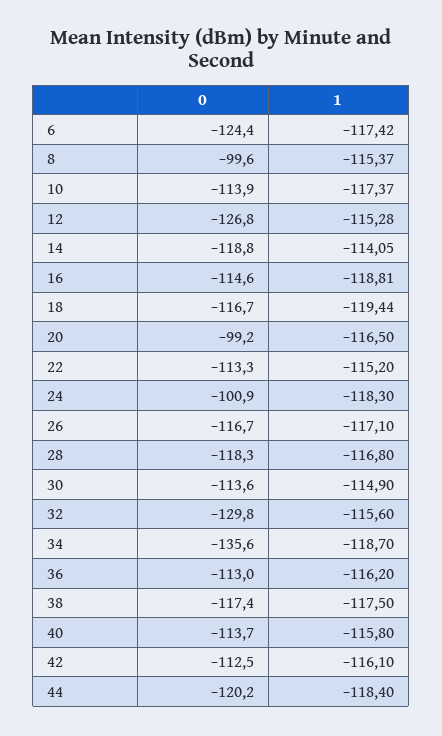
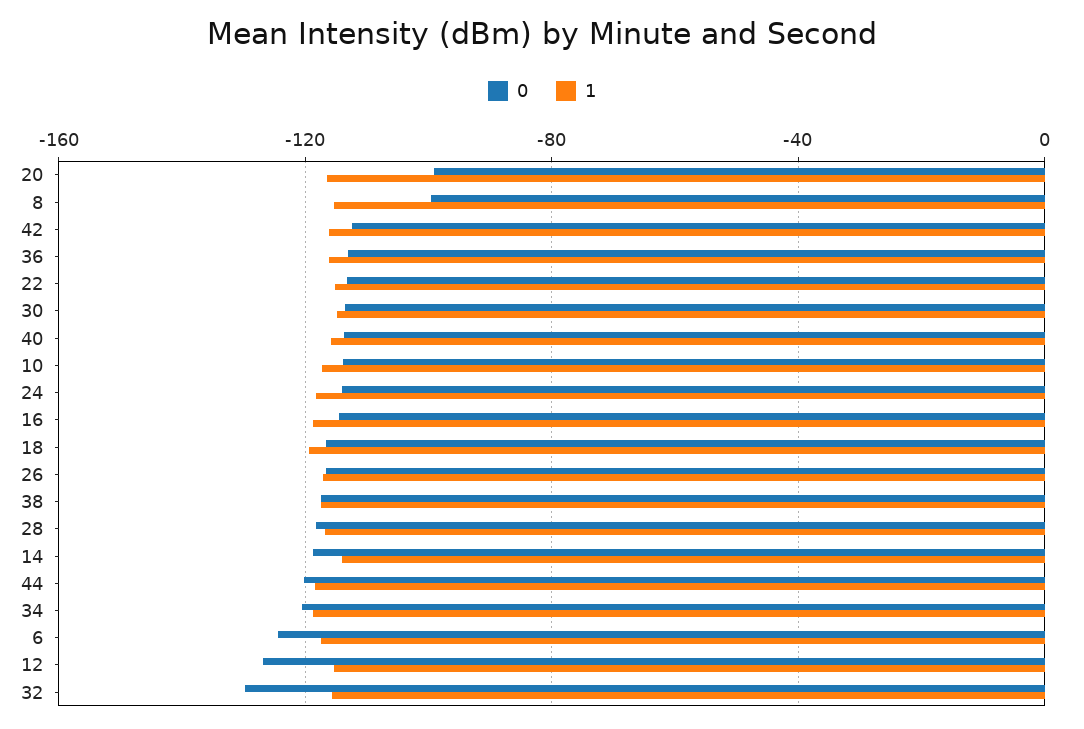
0, 24: -100.9 -> -115
0, 34: -135.6 -> -120

